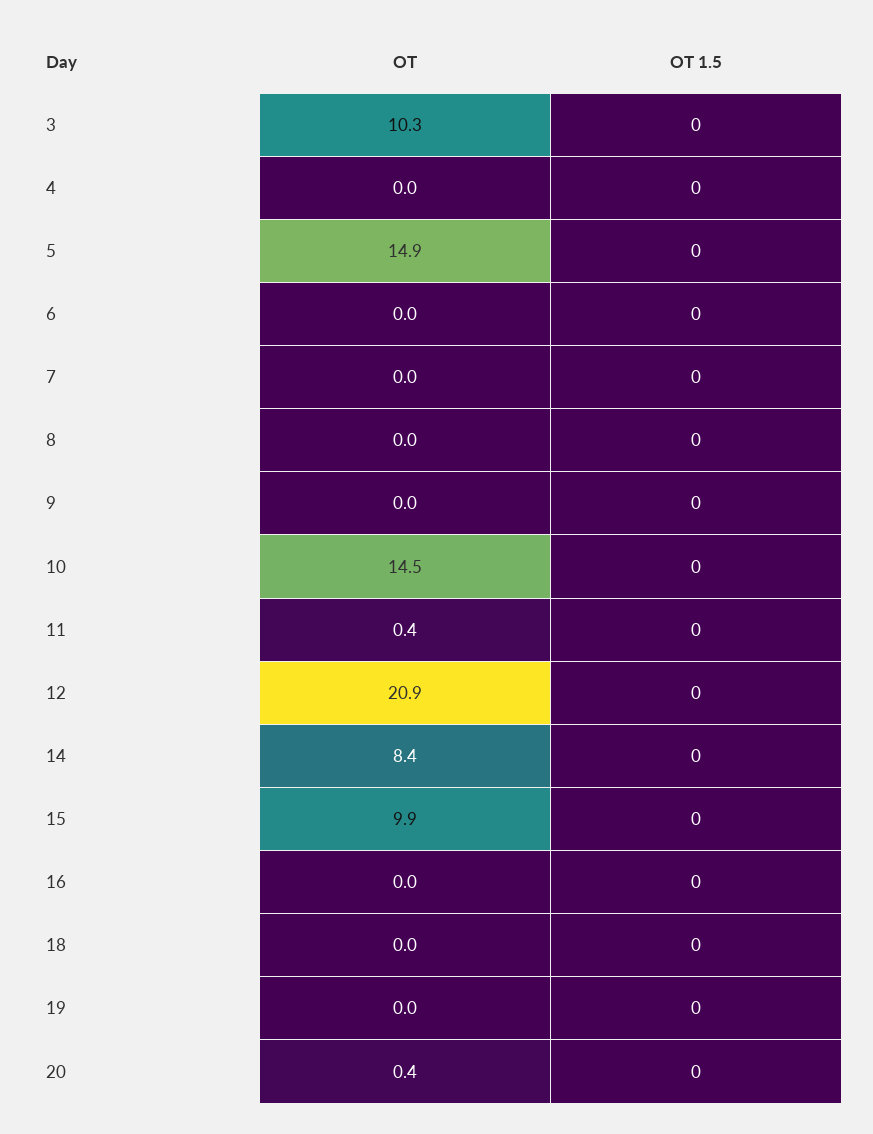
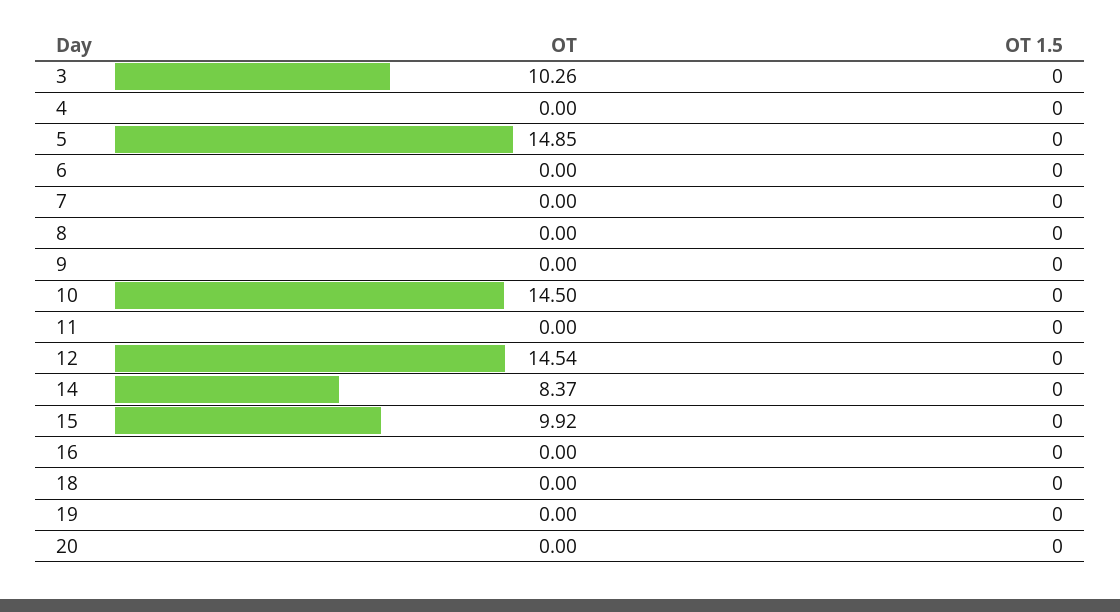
OT, 11: 0.4 -> 0
OT, 12: 20.9 -> 14.54
OT, 20: 0.4 -> 0

